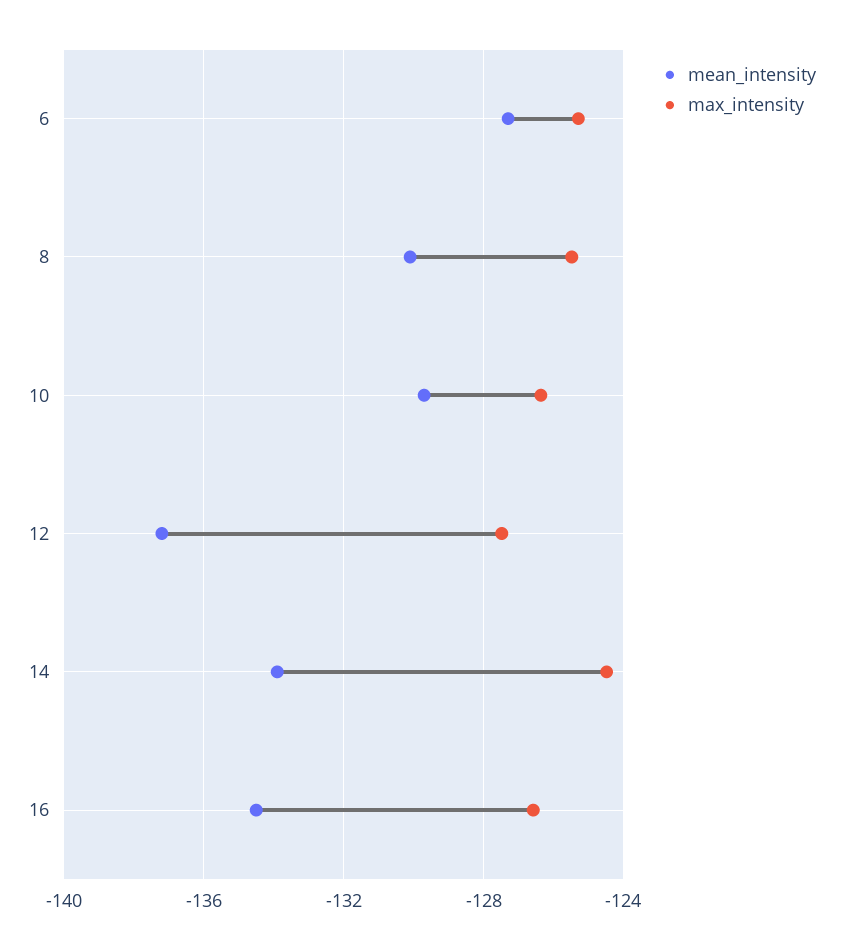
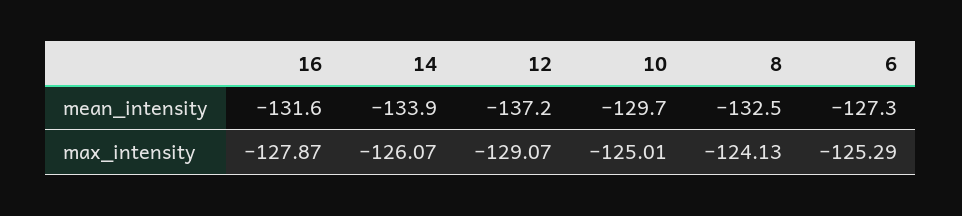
mean_intensity, 8: -130 -> -132.5
max_intensity, 8: -125.5 -> -124.13
max_intensity, 10: -126.5 -> -125.01
max_intensity, 12: -127.5 -> -129.07
max_intensity, 14: -124.5 -> -126.07
mean_intensity, 16: -134.5 -> -131.6
max_intensity, 16: -126.5 -> -127.87

